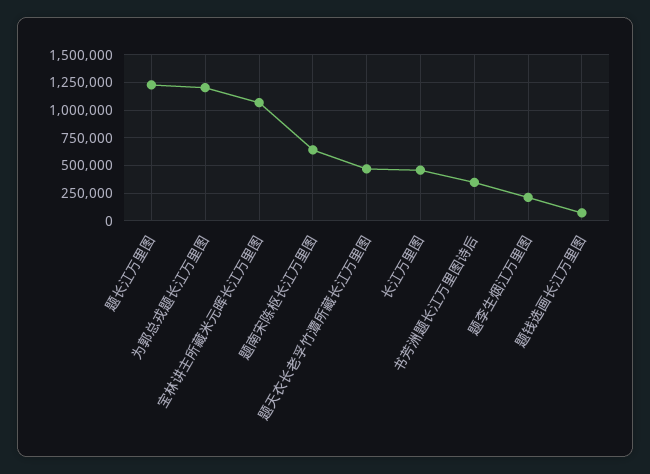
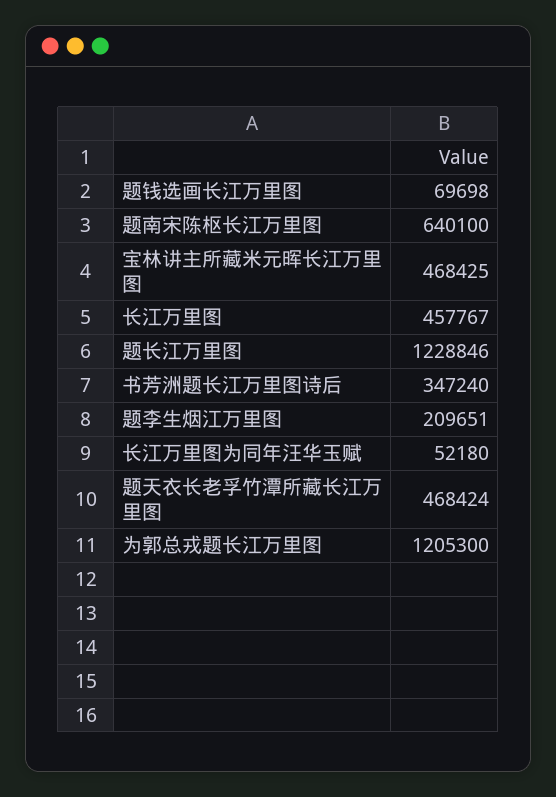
宝林讲主所藏米元晖长江万里图: 1000000 -> 468425
长江万里图为同年汪华玉赋: none -> 52180

